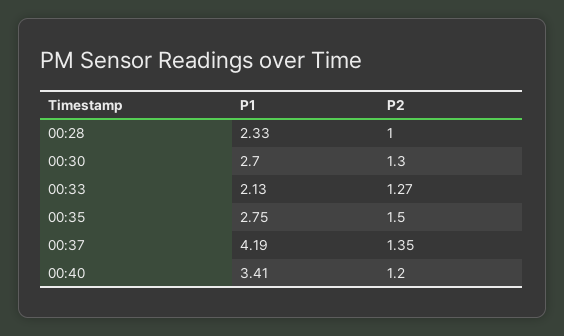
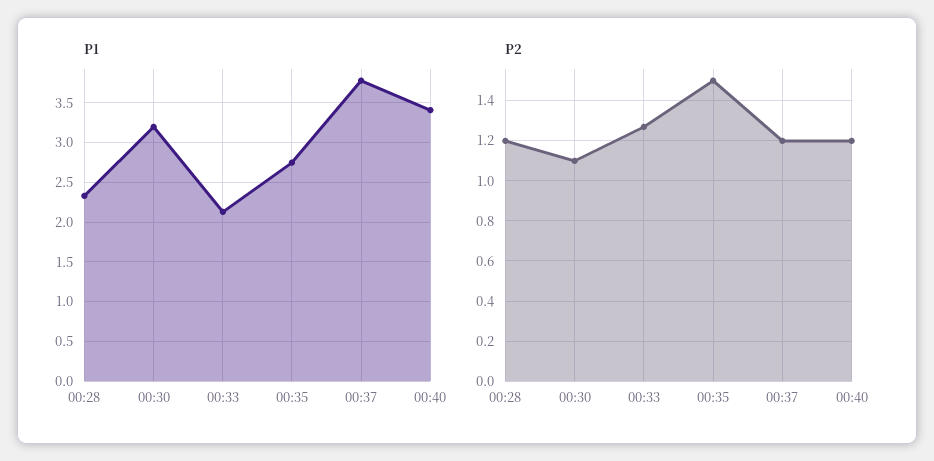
P2, 00:28: 1 -> 1.2
P1, 00:30: 2.7 -> 3.2
P2, 00:30: 1.3 -> 1.1
P1, 00:37: 4.19 -> 3.8
P2, 00:37: 1.35 -> 1.2

